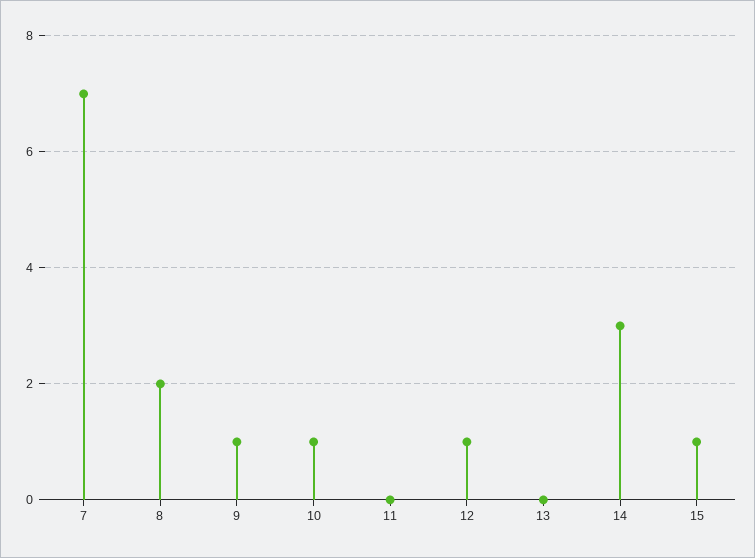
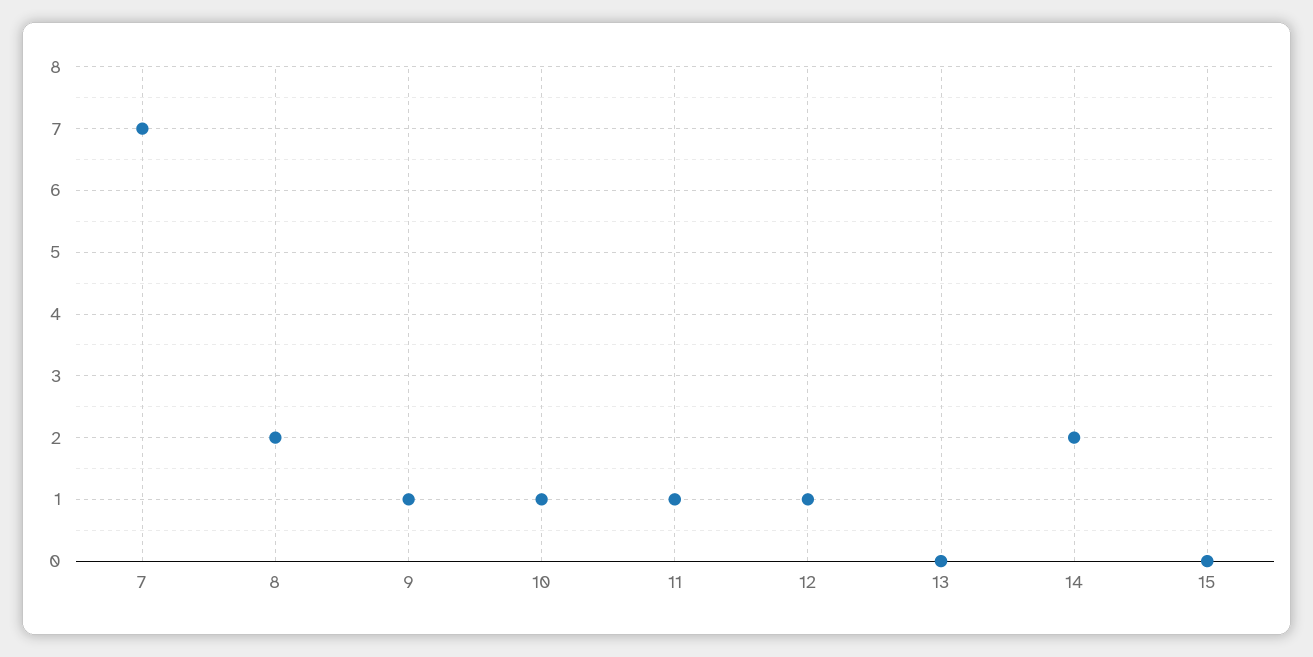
11: 0 -> 1
14: 3 -> 2
15: 1 -> 0

